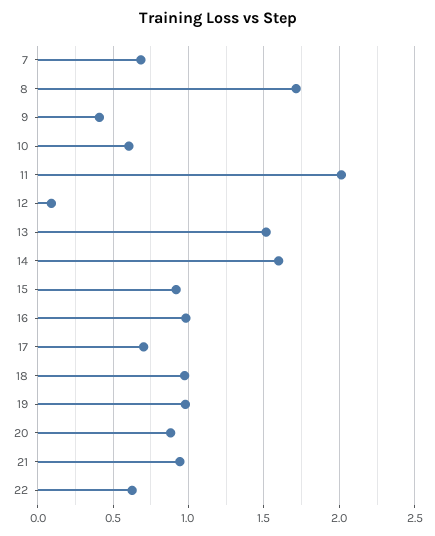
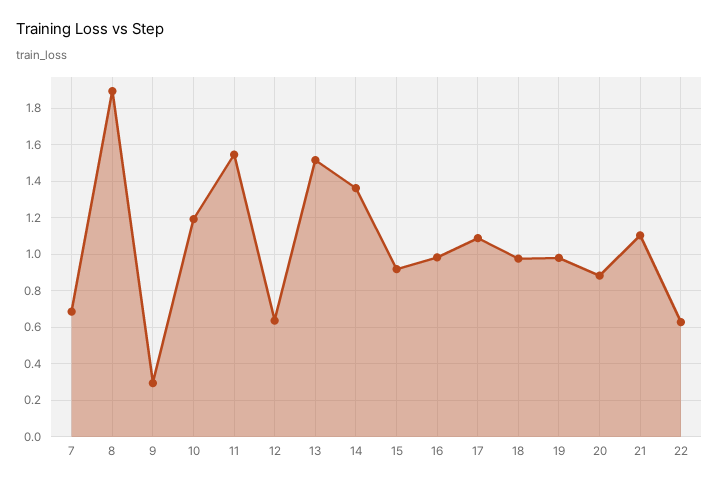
8: 1.7 -> 1.9
9: 0.4 -> 0.3
10: 0.6 -> 1.2
11: 2 -> 1.55
12: 0.1 -> 0.65
14: 1.6 -> 1.35
17: 0.7 -> 1.1
21: 0.95 -> 1.1

